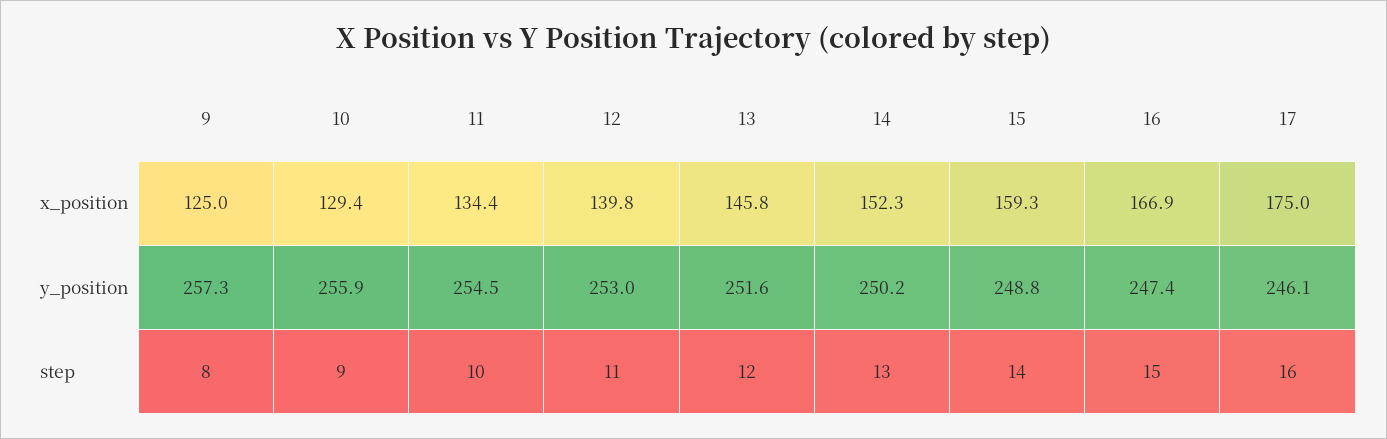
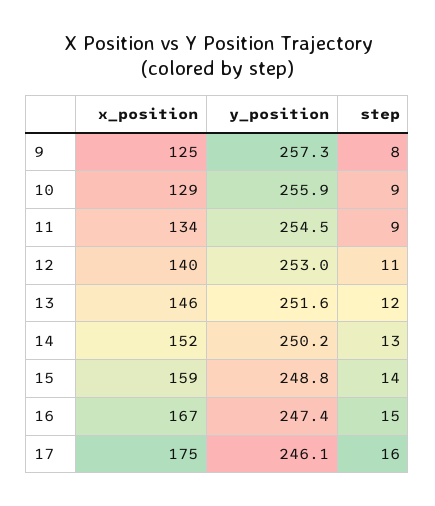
11, step: 10 -> 9

